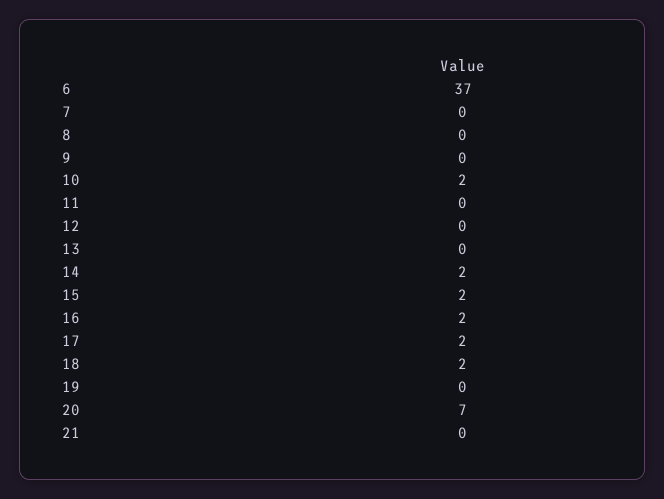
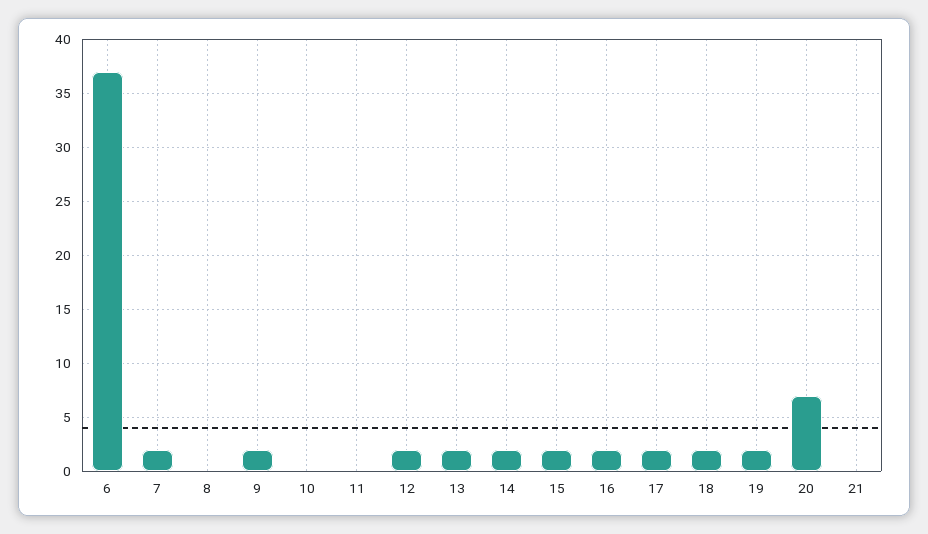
7: 0 -> 2
9: 0 -> 2
10: 2 -> 0
12: 0 -> 2
13: 0 -> 2
19: 0 -> 2

